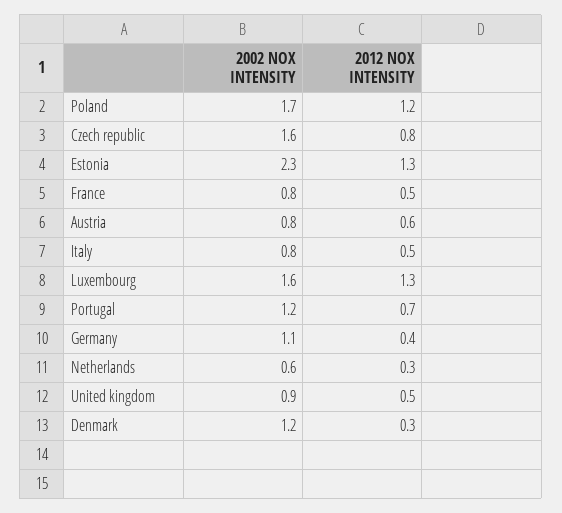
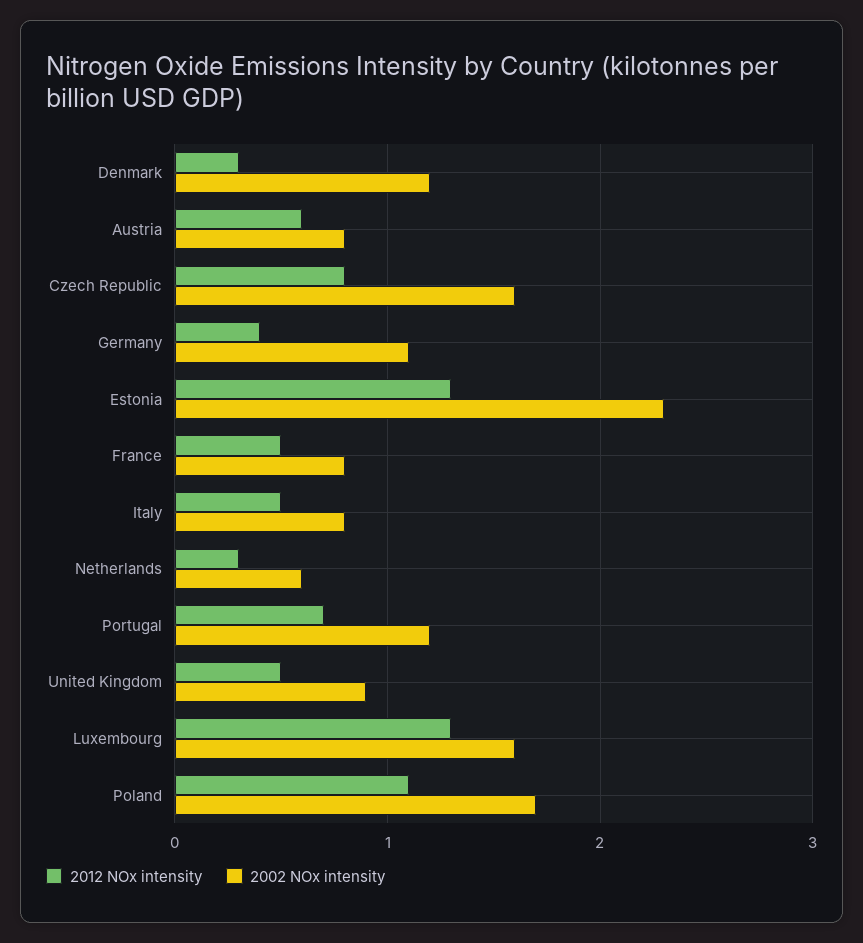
2012 NOX INTENSITY, Poland: 1.2 -> 1.1

